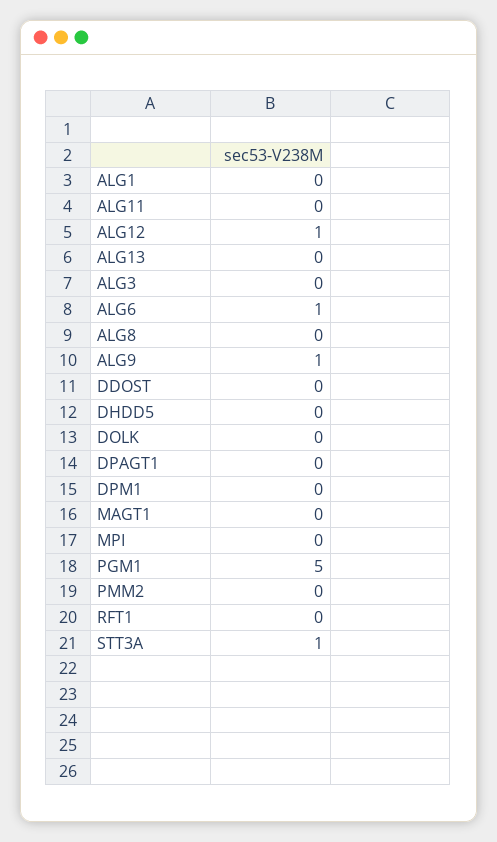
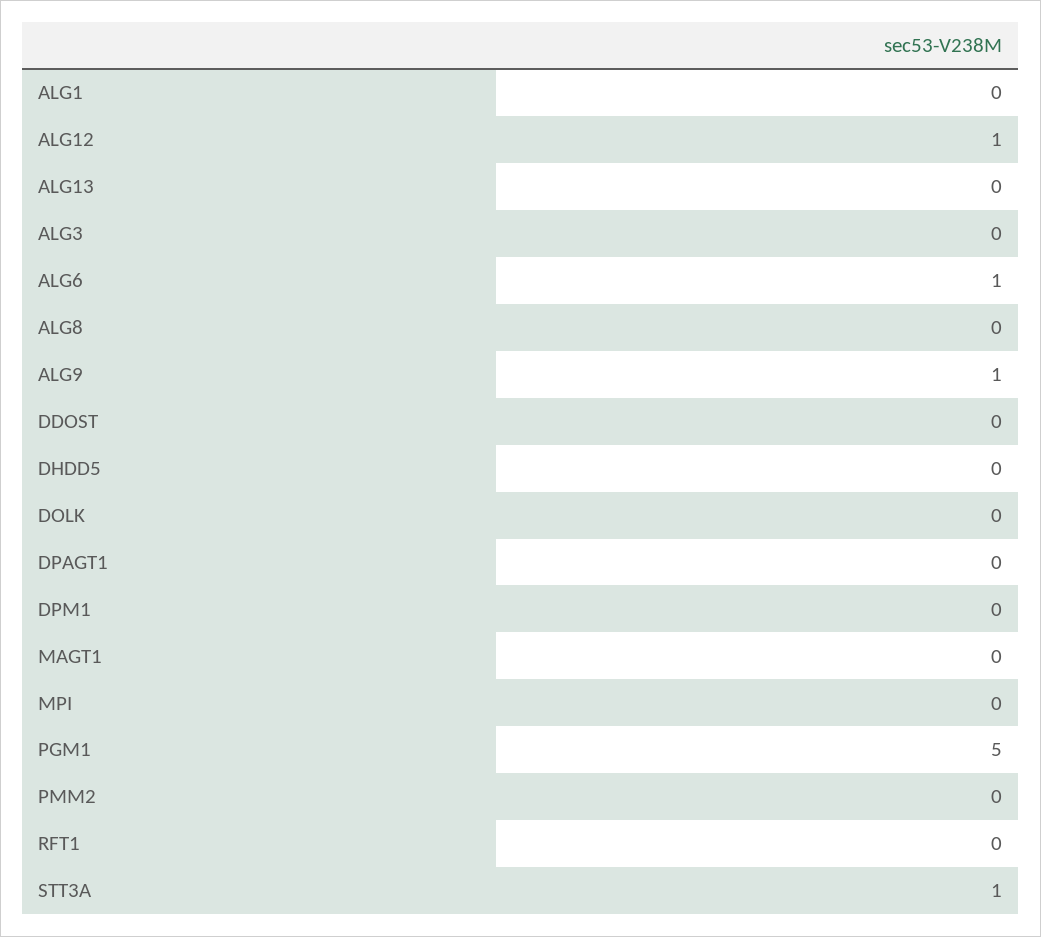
ALG11: 0 -> none

